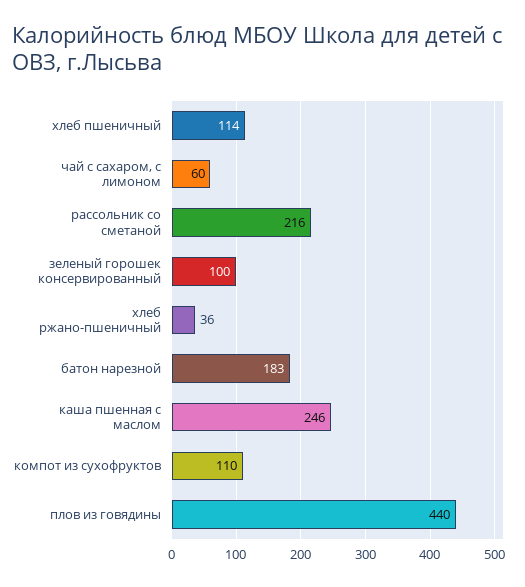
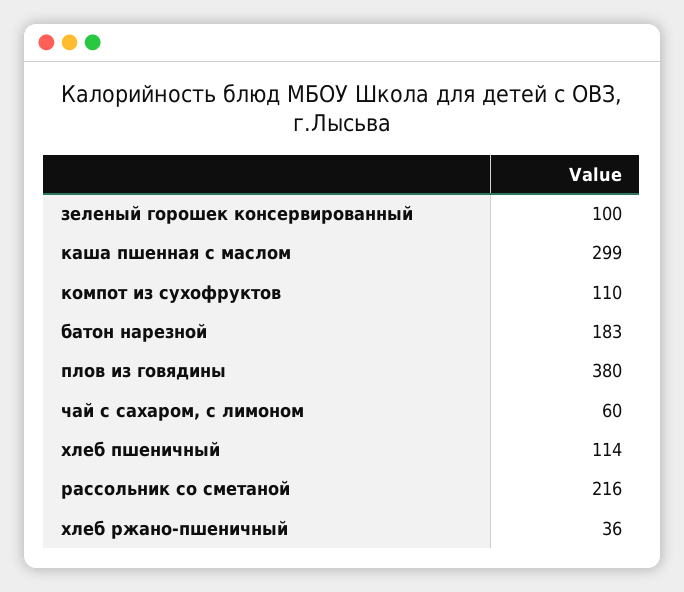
каша пшенная с маслом: 246 -> 299
плов из говядины: 440 -> 380

